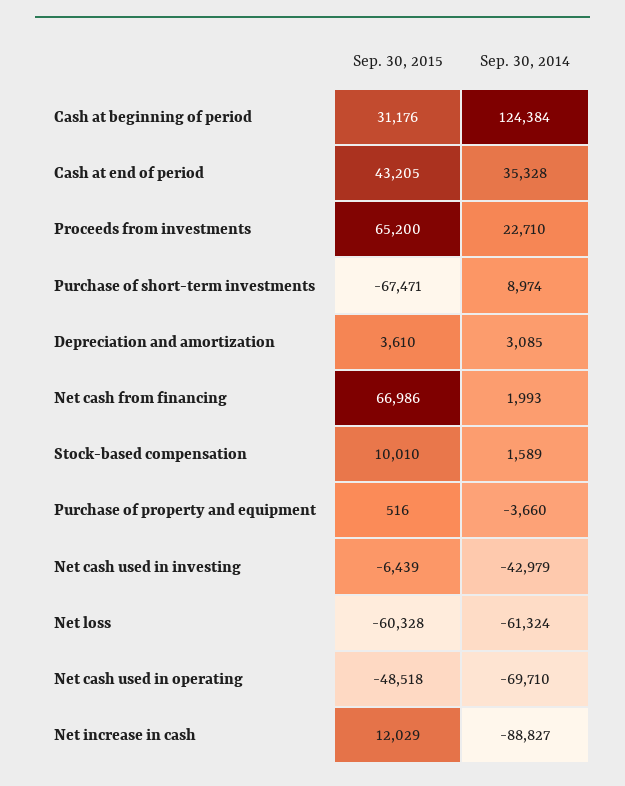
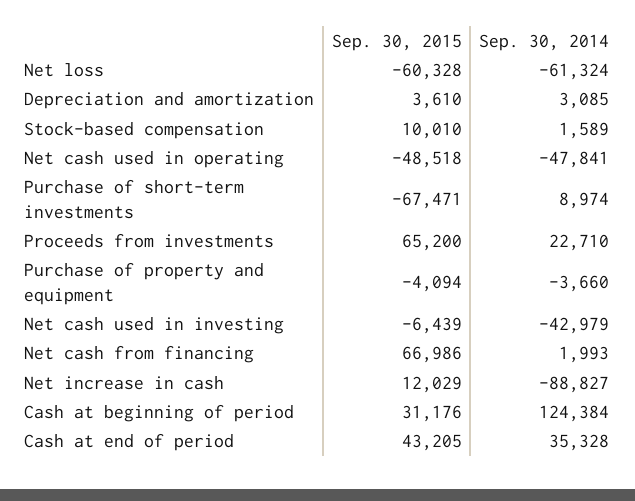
Sep. 30, 2015, Purchase of property and equipment: 516 -> -4094
Sep. 30, 2014, Net cash used in operating: -69710 -> -47841

